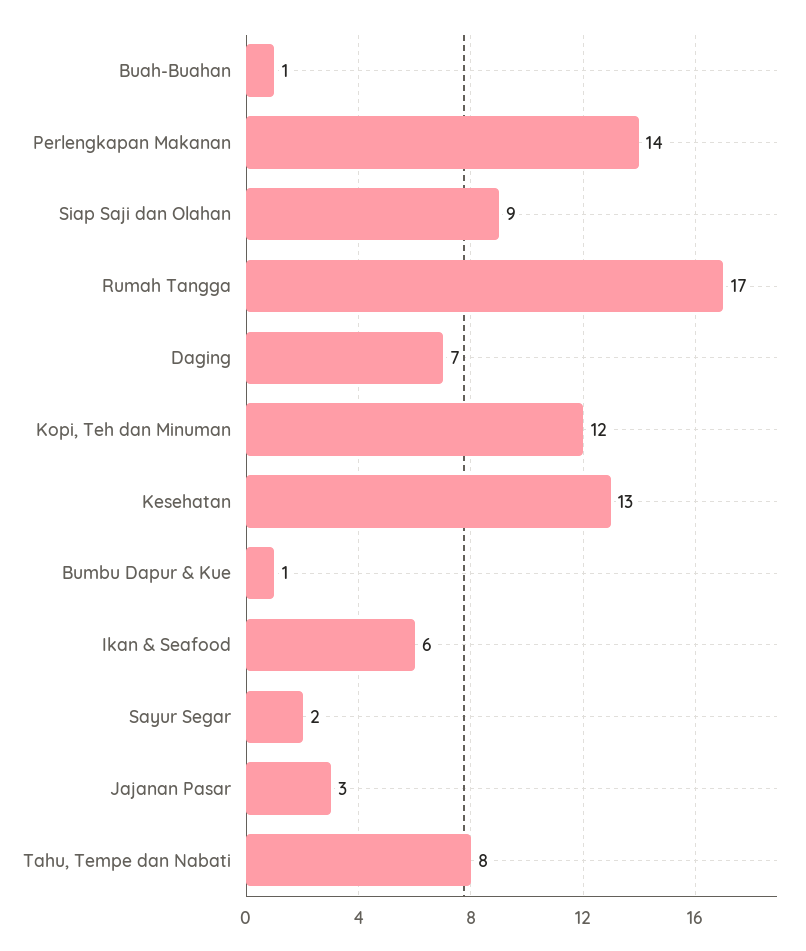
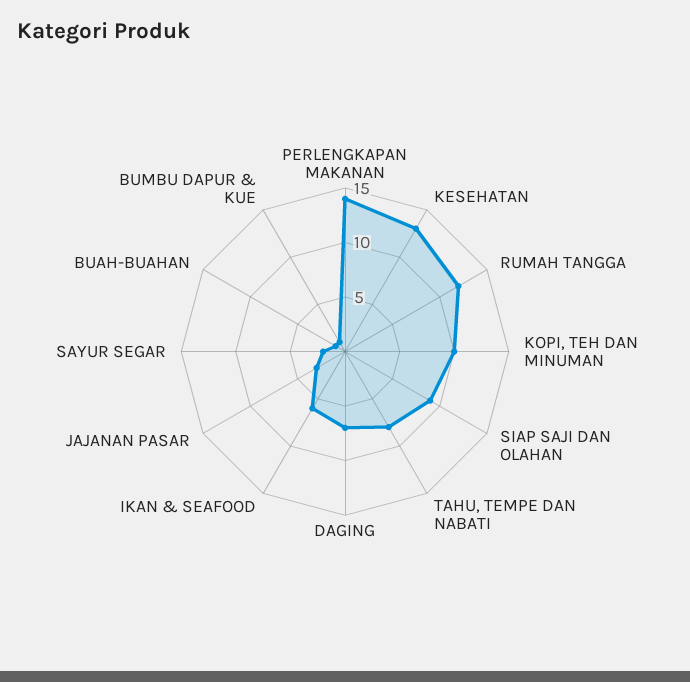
Rumah Tangga: 17 -> 12
Kopi, Teh dan Minuman: 12 -> 10

